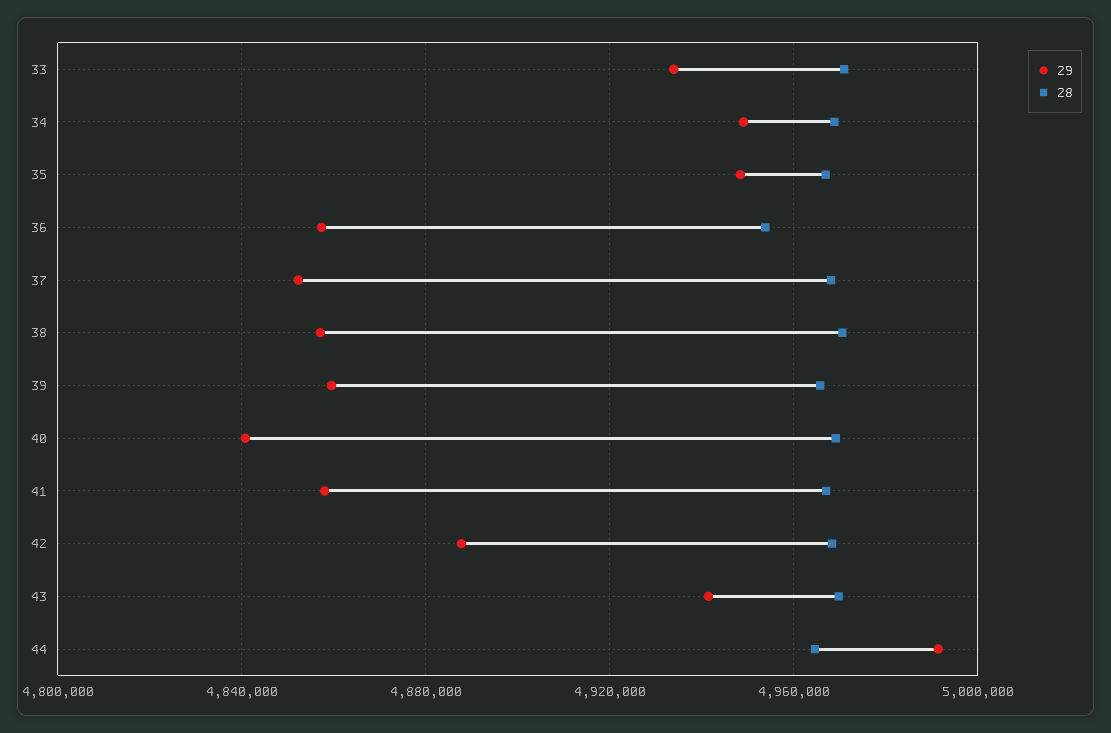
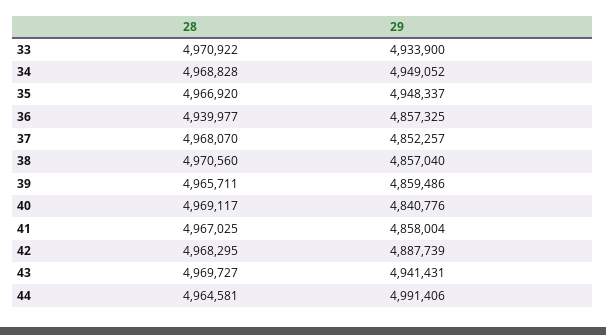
28, 36: 4955000 -> 4939977

